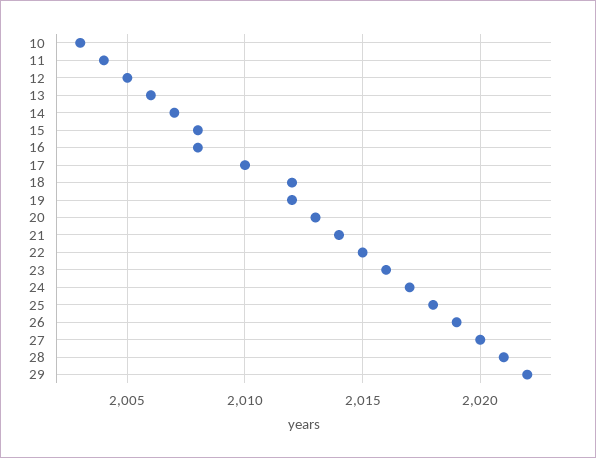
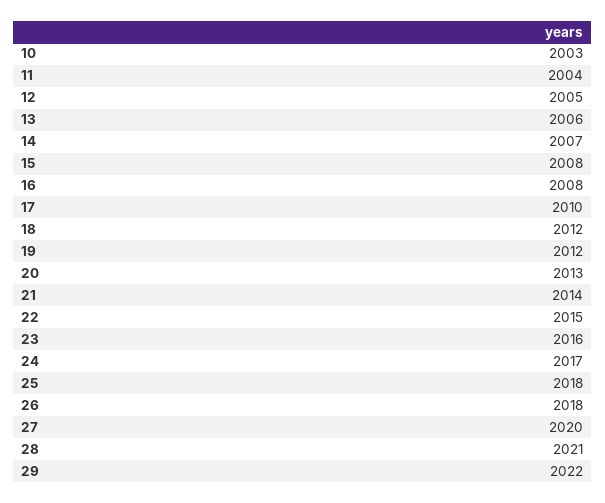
26: 2019 -> 2018

